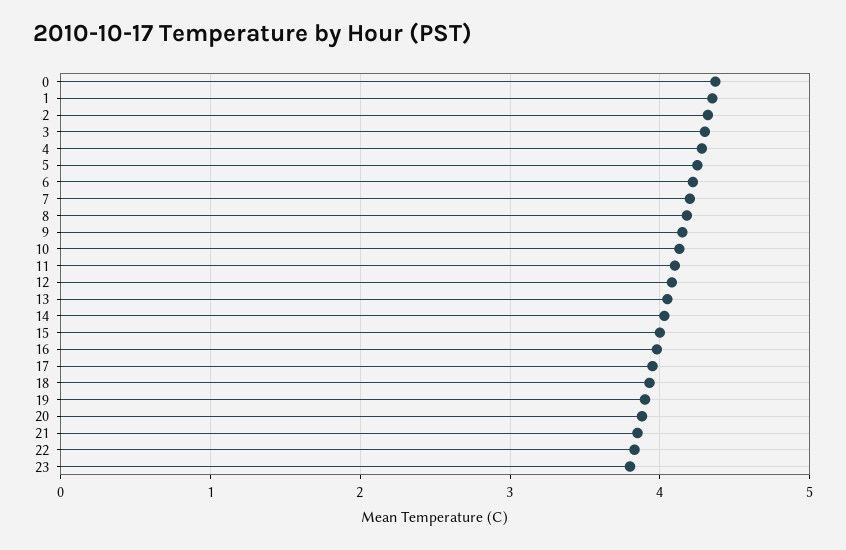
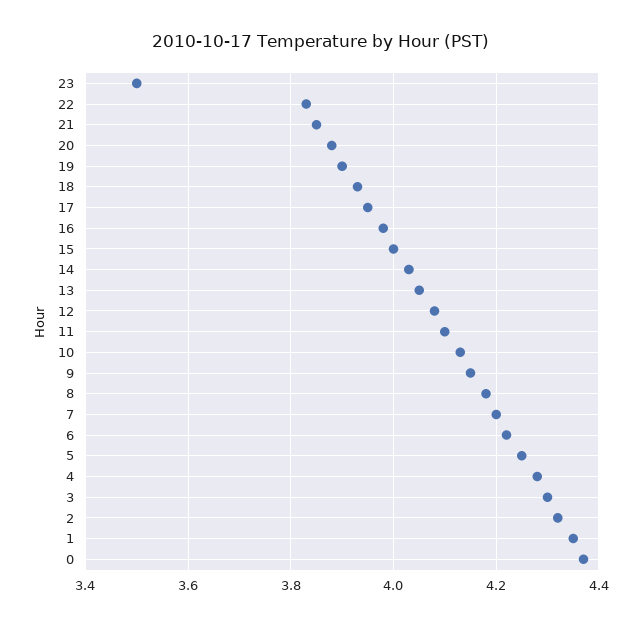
23: 3.8 -> 3.5

